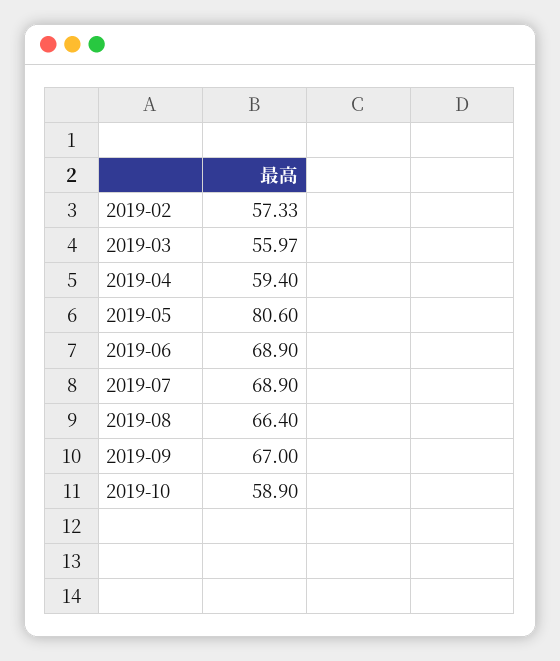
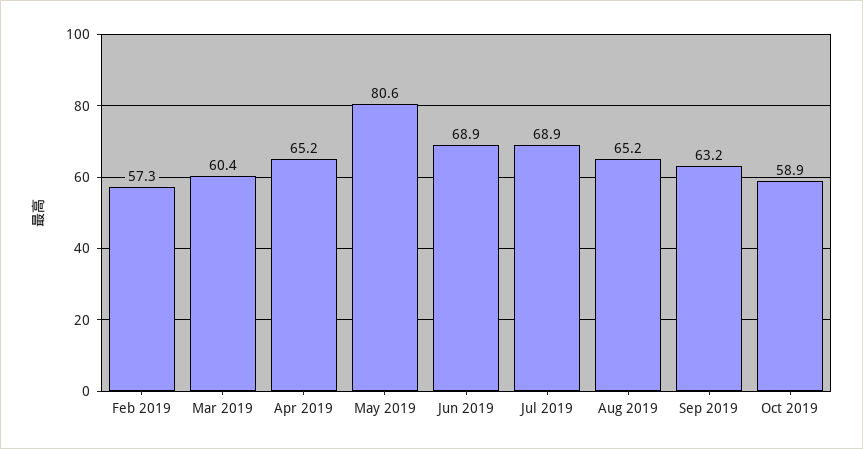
2019-03: 55.97 -> 60.4
2019-04: 59.4 -> 65.2
2019-08: 66.4 -> 65.2
2019-09: 67 -> 63.2

